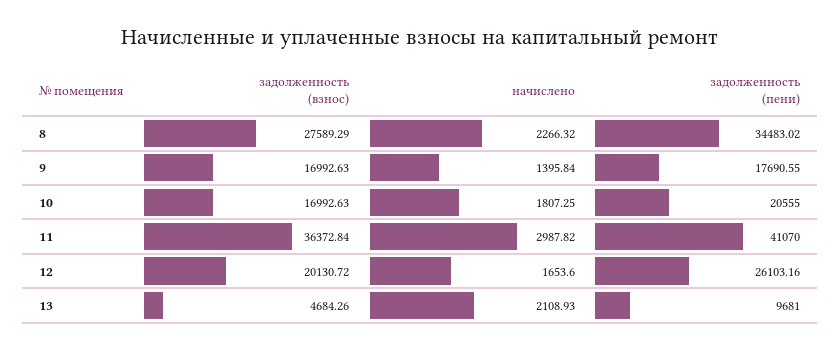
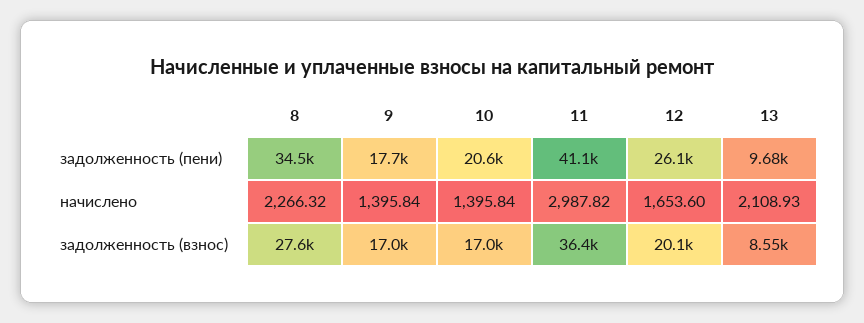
начислено, 10: 1807.25 -> 1395.84
задолженность (взнос), 13: 4684.26 -> 8550

